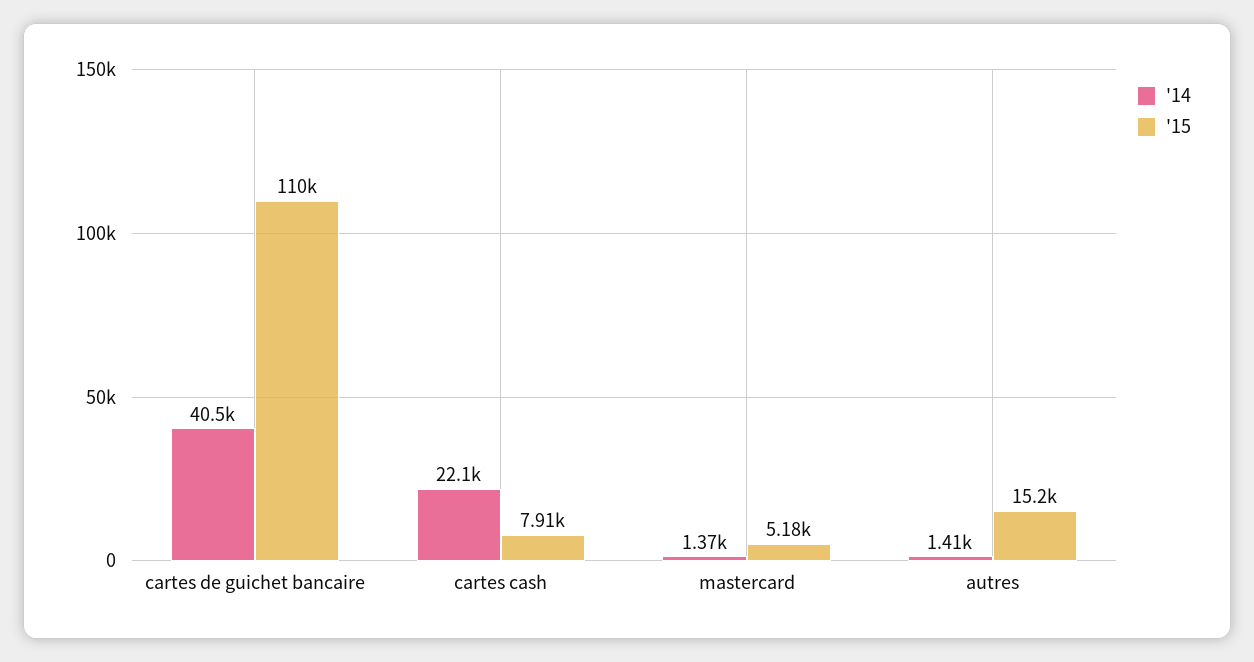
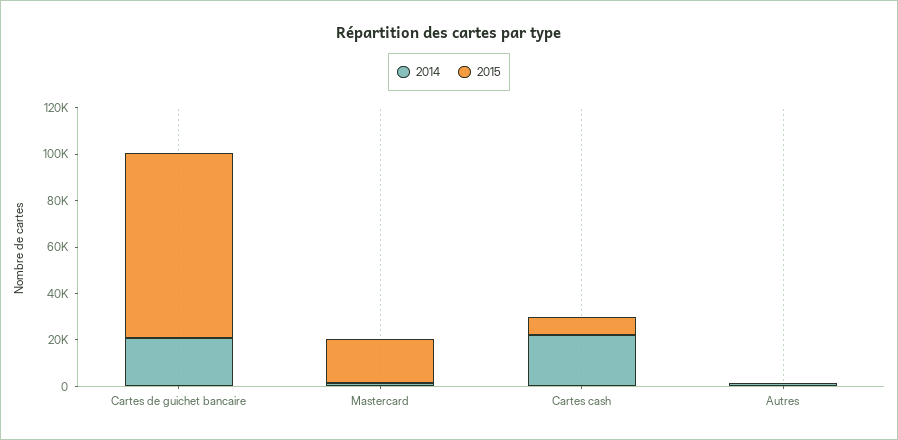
'14, cartes de guichet bancaire: 40500 -> 20000
'15, cartes de guichet bancaire: 110000 -> 80000
'15, mastercard: 5180 -> 20000
'15, autres: 15200 -> 0

